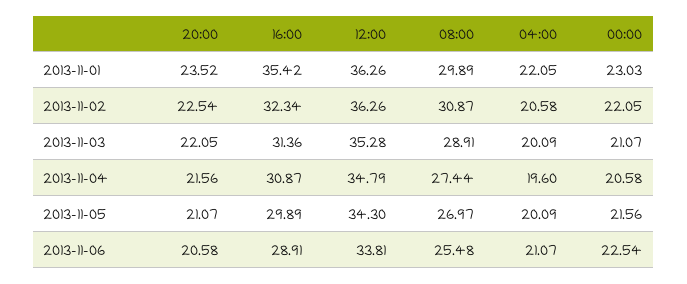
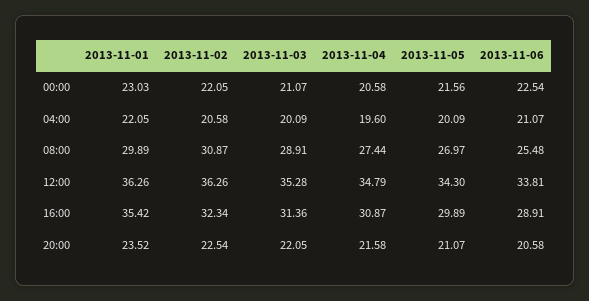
20:00, 2013-11-04: 21.56 -> 21.58

